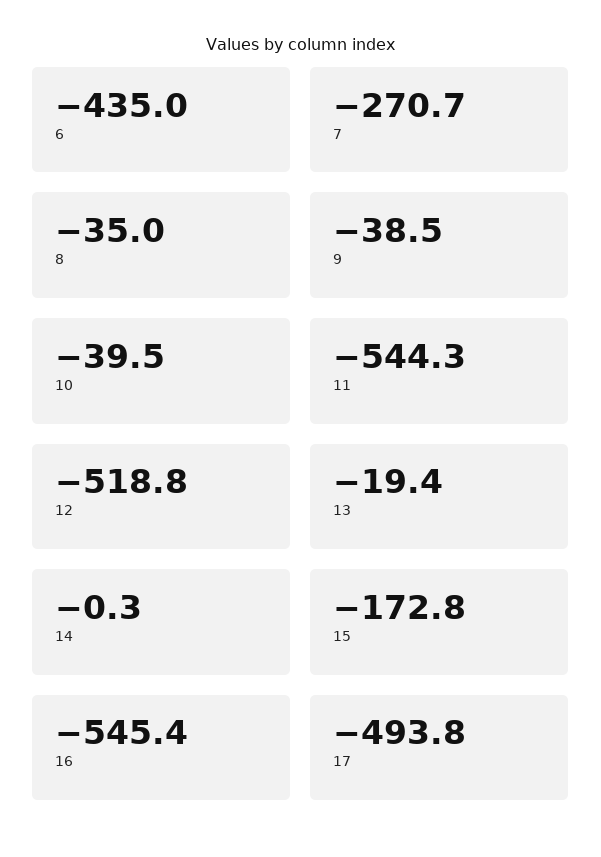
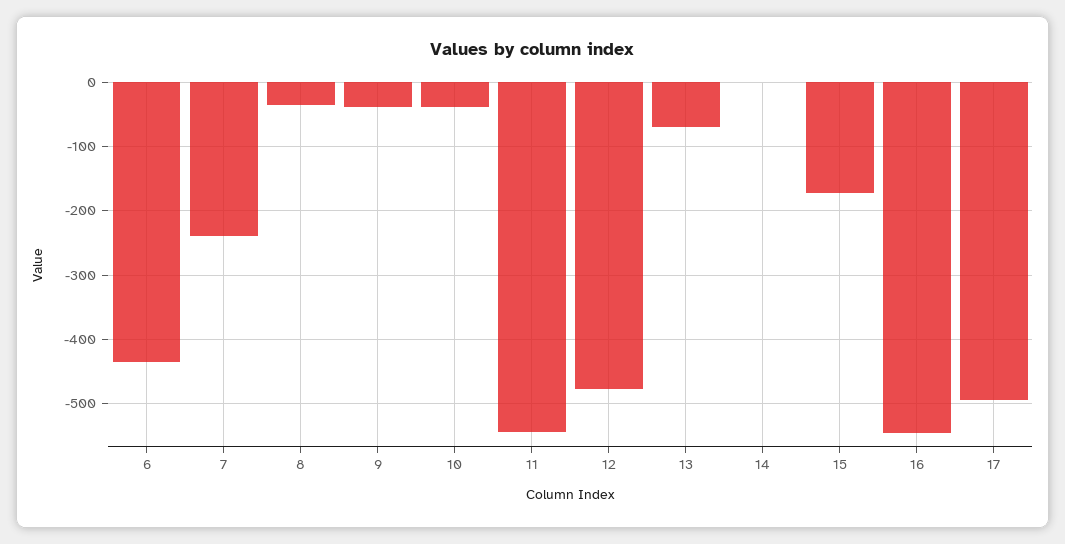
7: -270.7 -> -240
12: -518.8 -> -480
13: -19.4 -> -70

